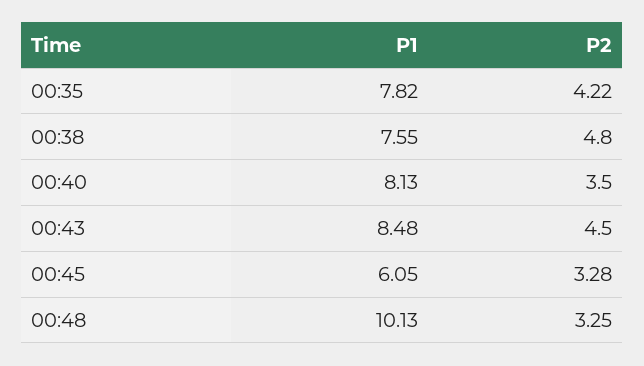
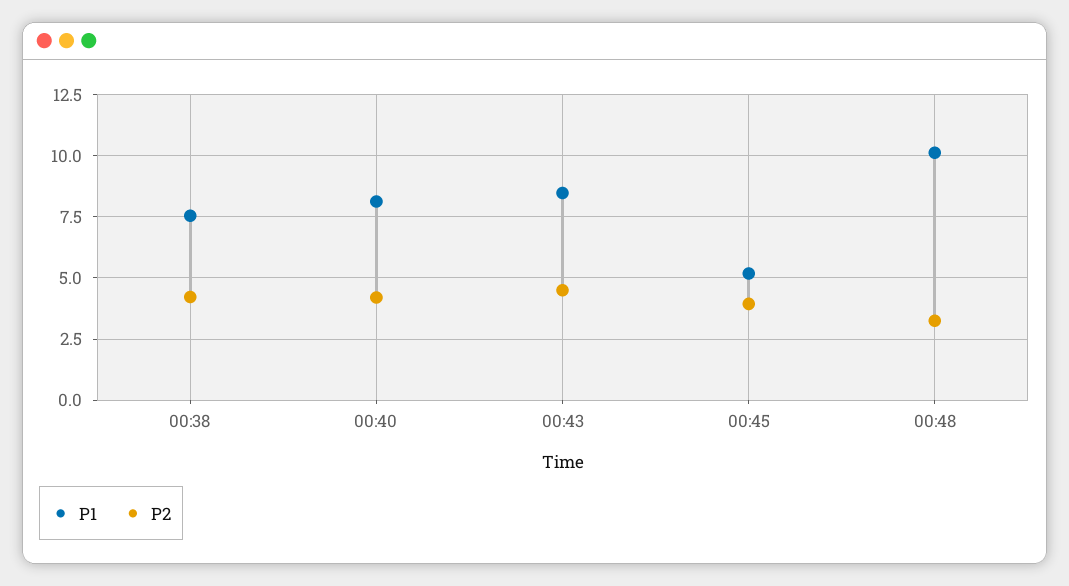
P1, 00:35: 7.82 -> none
P2, 00:35: 4.22 -> none
P2, 00:38: 4.8 -> 4.25
P2, 00:40: 3.5 -> 4.25
P1, 00:45: 6.05 -> 5.25
P2, 00:45: 3.28 -> 4

